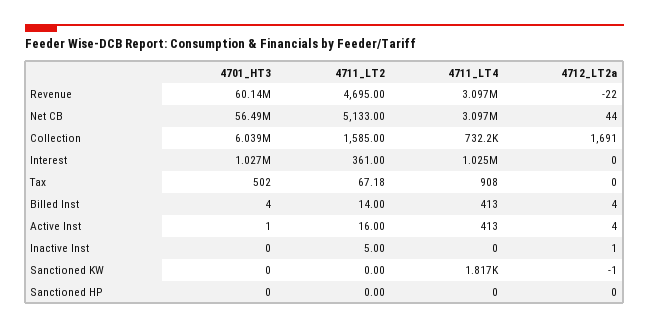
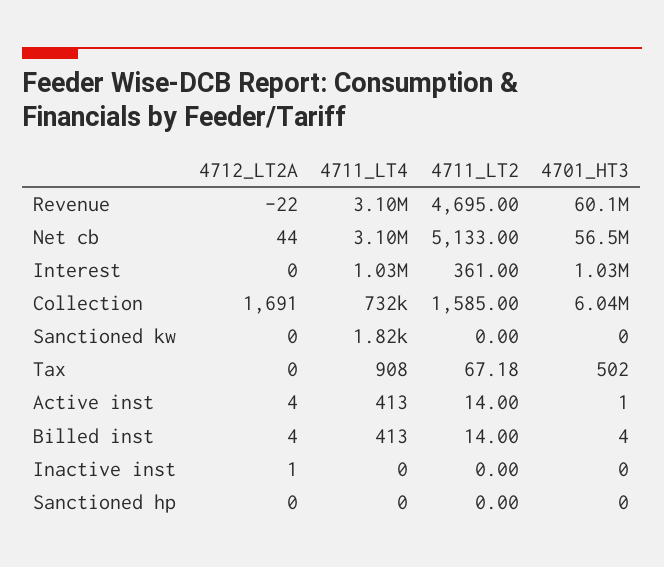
4711_LT2, Active Inst: 16 -> 14
4711_LT2, Inactive Inst: 5 -> 0
4712_LT2a, Sanctioned KW: -1 -> 0

